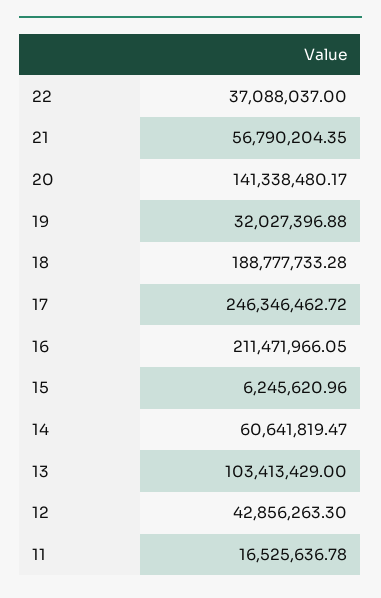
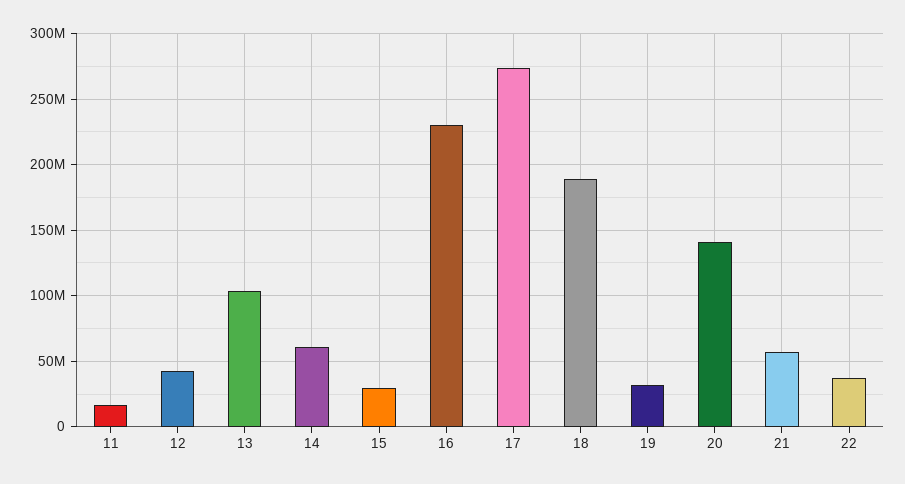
17: 246346462.72 -> 275000000
16: 211471966.05 -> 230000000
15: 6245620.96 -> 30000000

